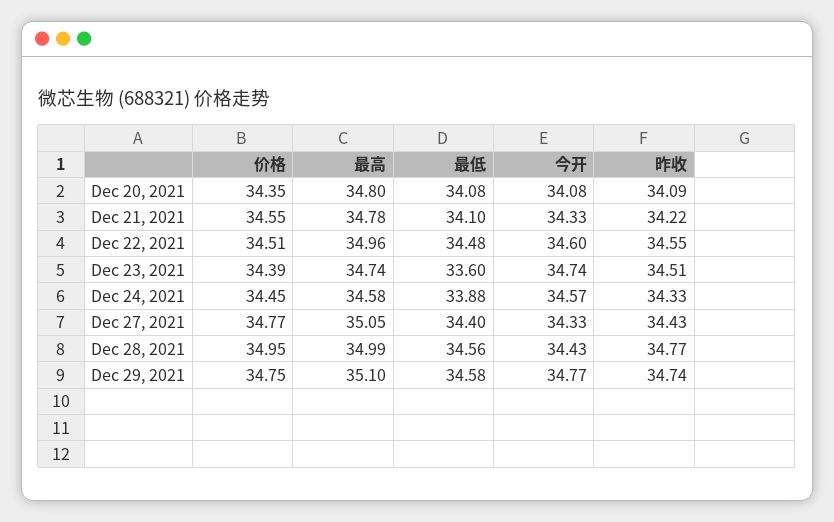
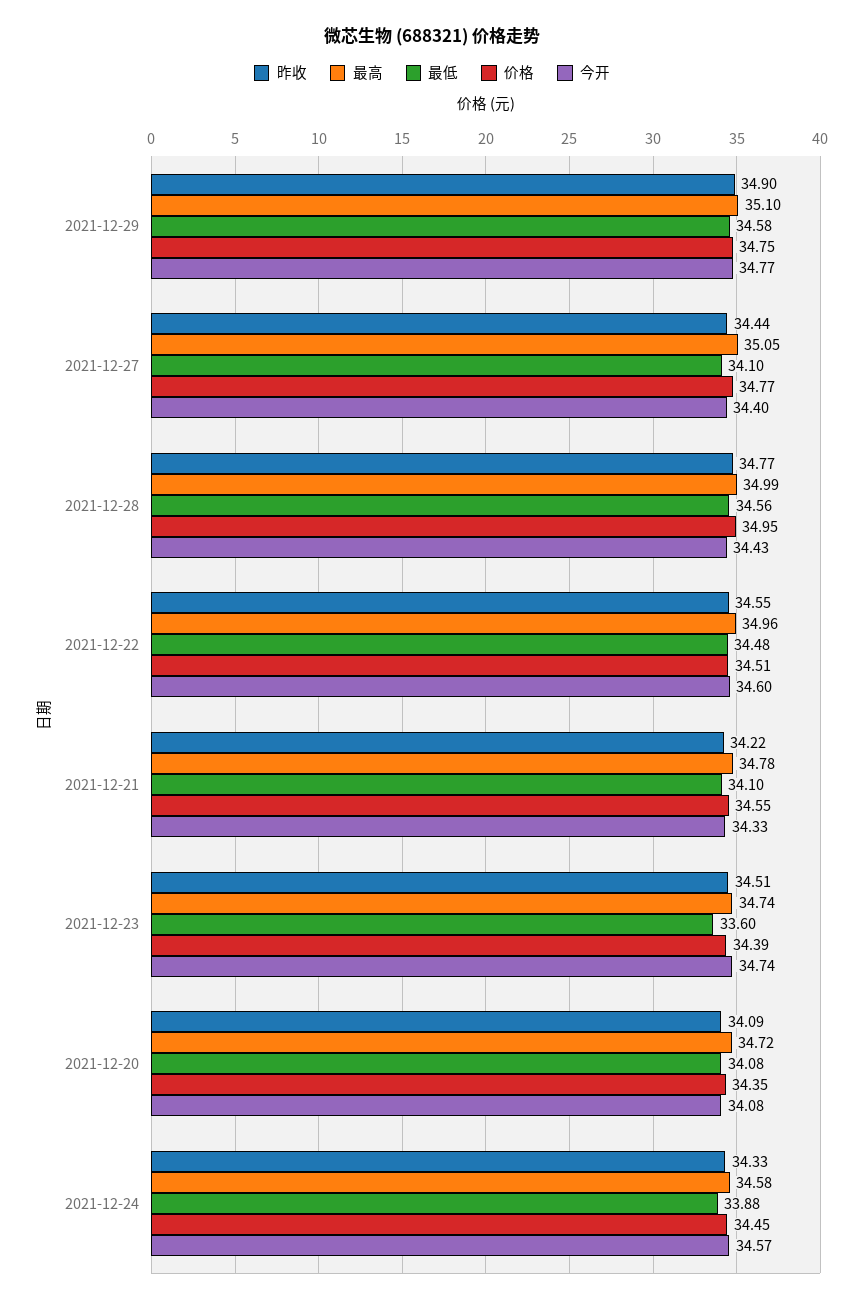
最高, Dec 20, 2021: 34.8 -> 34.72
最低, Dec 27, 2021: 34.4 -> 34.1
今开, Dec 27, 2021: 34.33 -> 34.4
昨收, Dec 27, 2021: 34.43 -> 34.44
昨收, Dec 29, 2021: 34.74 -> 34.9

